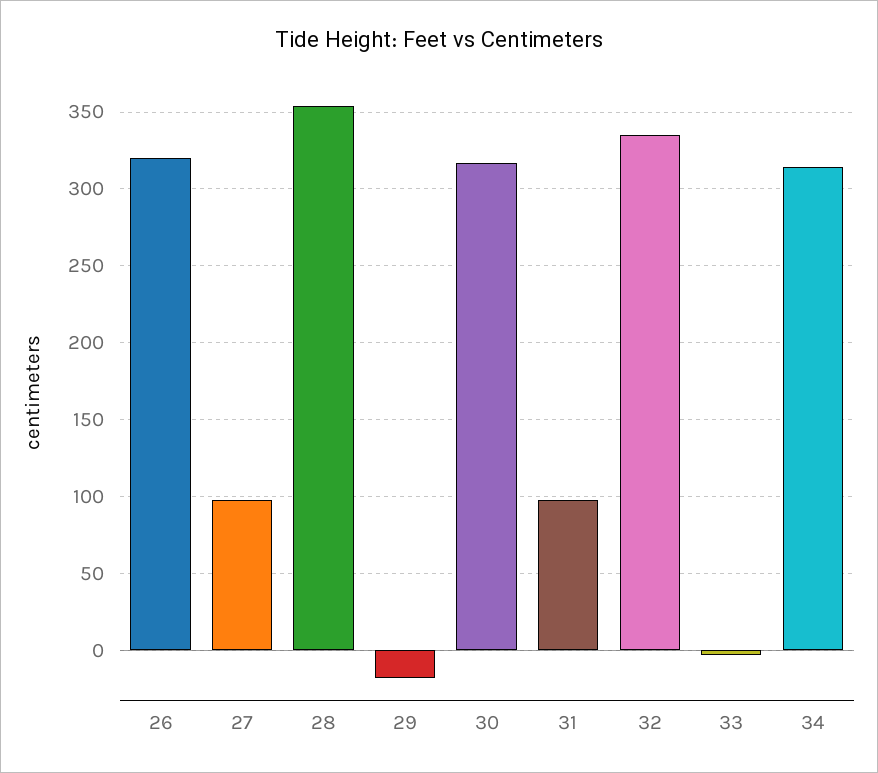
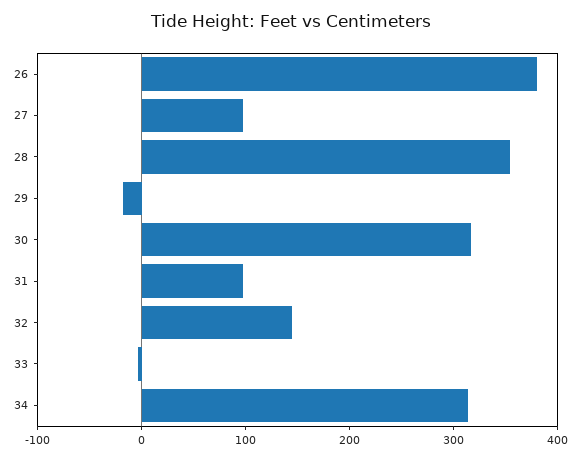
26: 320 -> 380
32: 335 -> 140

